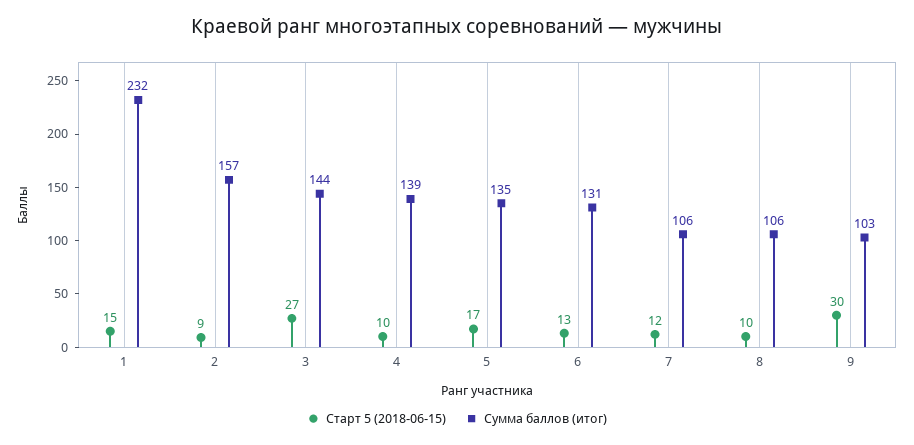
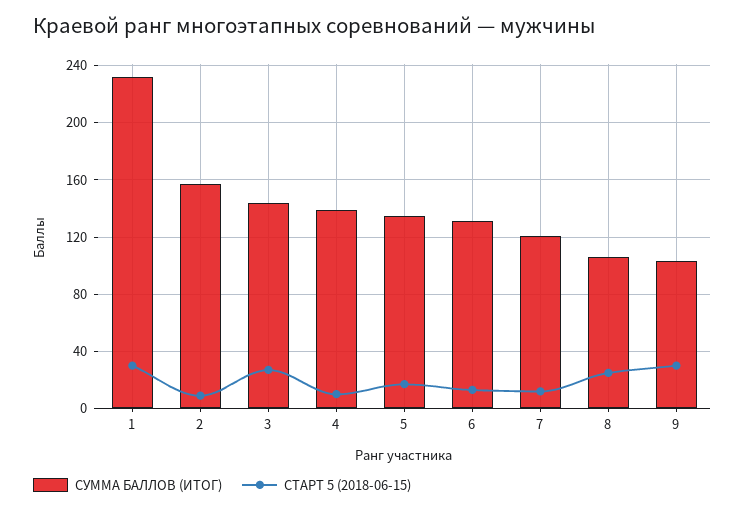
Старт 5 (2018-06-15), 1: 15 -> 30
Сумма баллов (итог), 7: 106 -> 120
Старт 5 (2018-06-15), 8: 10 -> 25

